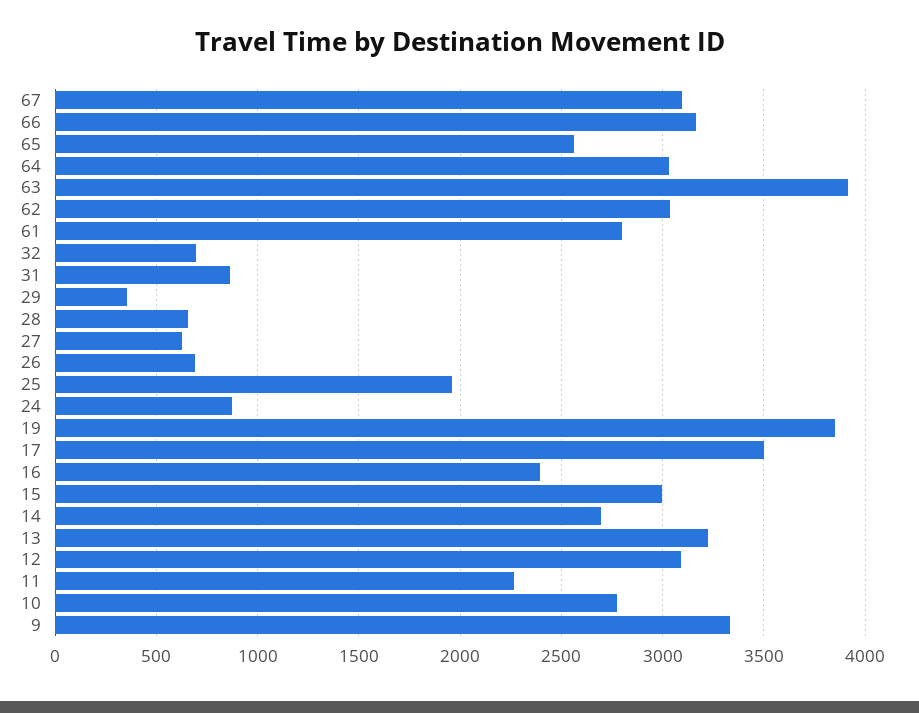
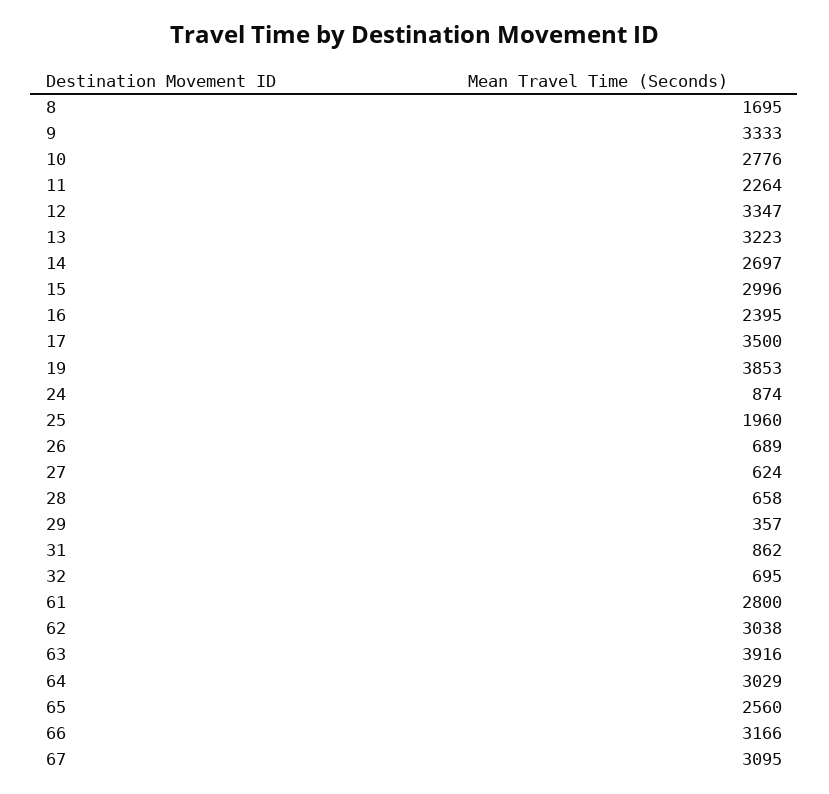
12: 3100 -> 3347
8: none -> 1695

